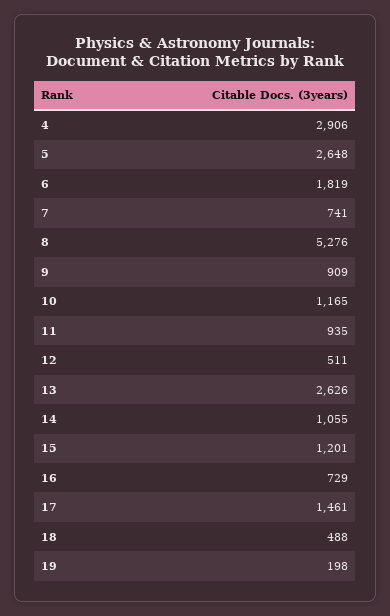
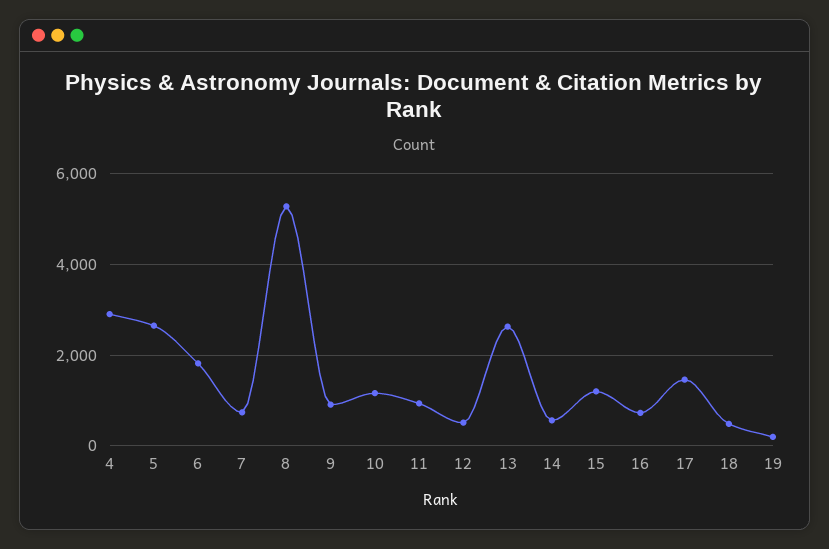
14: 1055 -> 600

